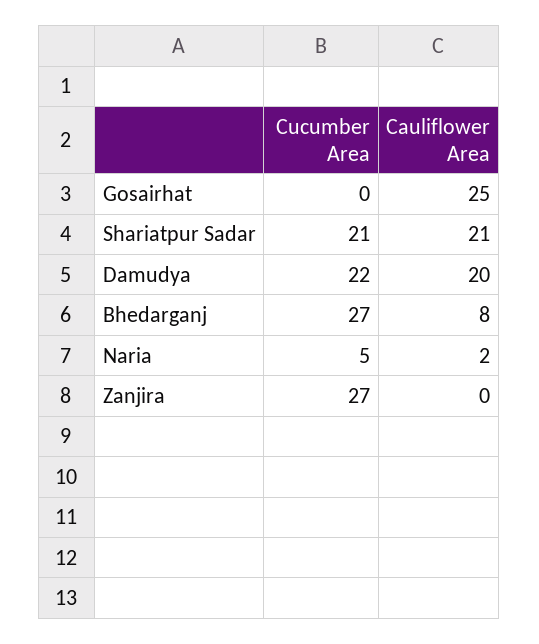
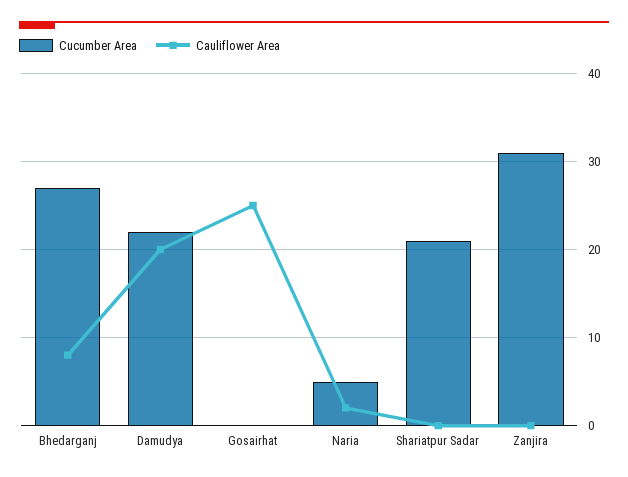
Cauliflower Area, Shariatpur Sadar: 21 -> 0
Cucumber Area, Zanjira: 27 -> 31

